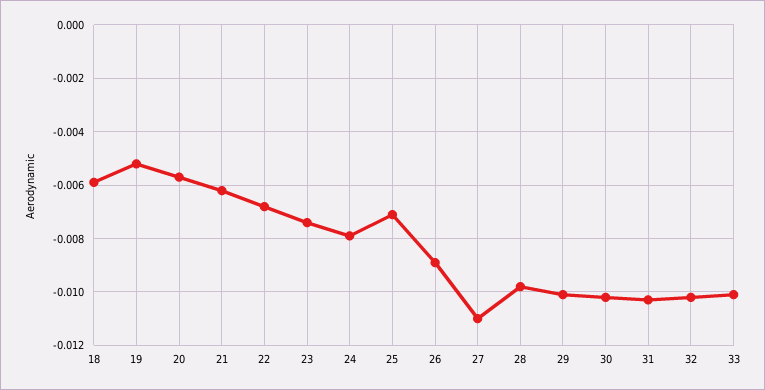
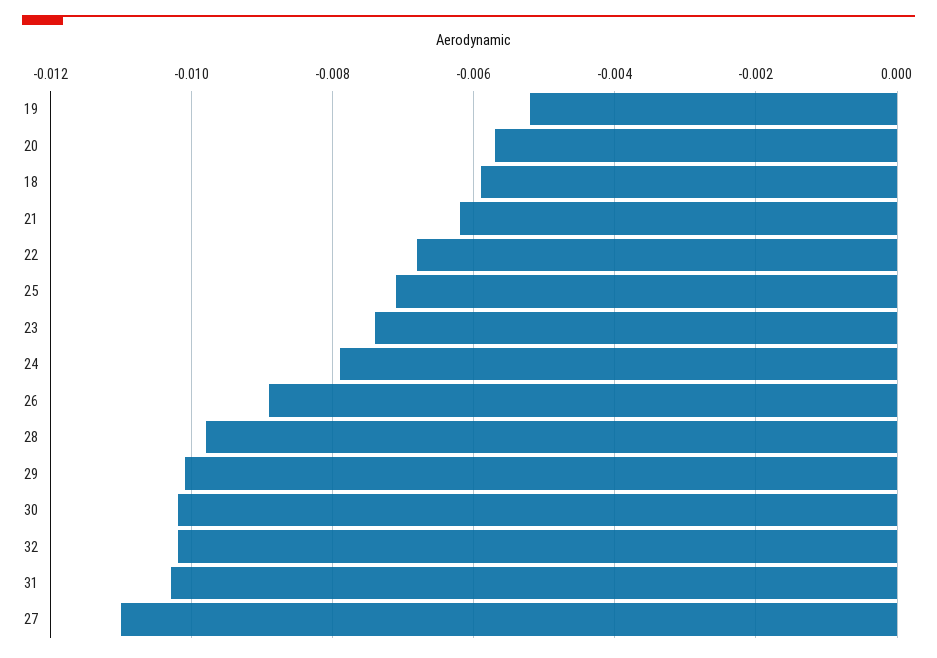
33: -0.01 -> none

